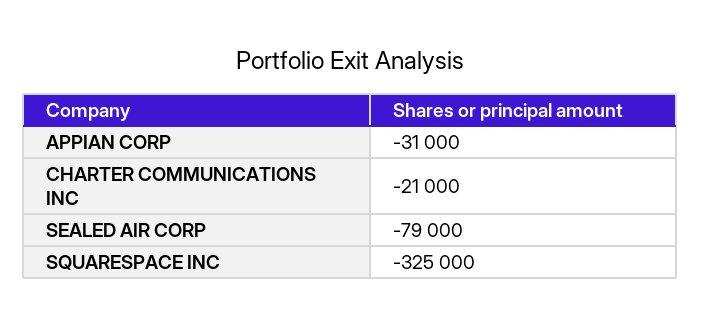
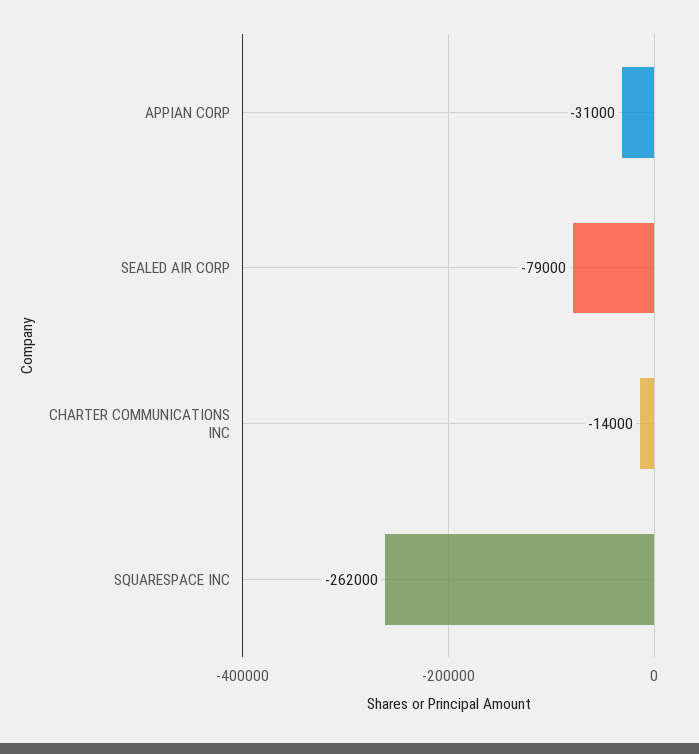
CHARTER COMMUNICATIONS INC: -21000 -> -14000
SQUARESPACE INC: -325000 -> -262000

